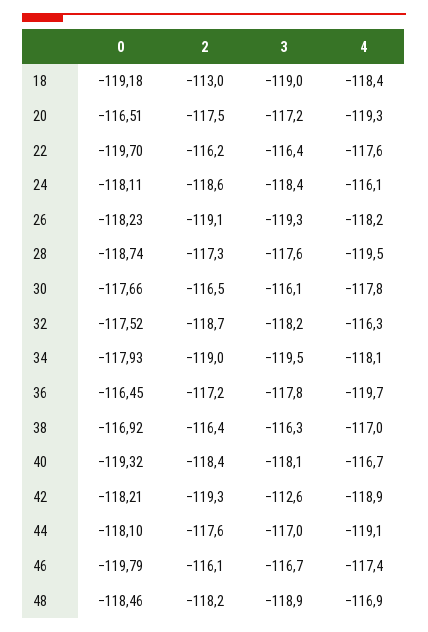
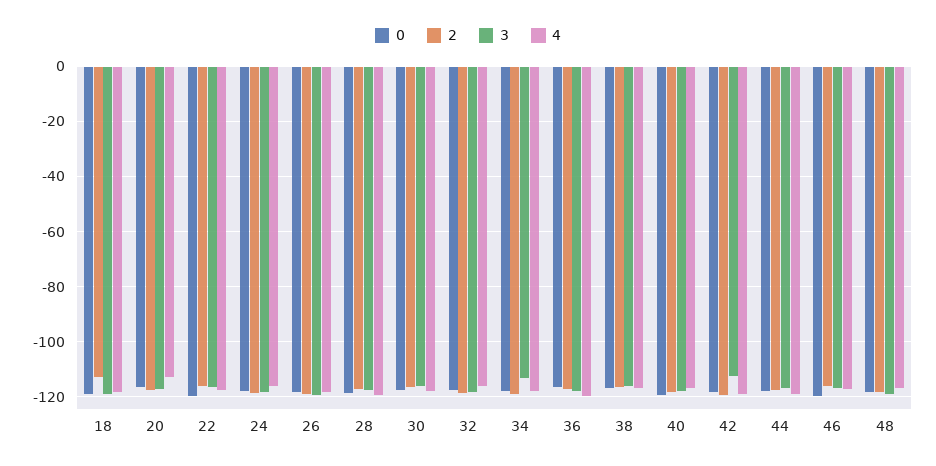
4, 20: -119.3 -> -112.5
3, 34: -119.5 -> -112.5

